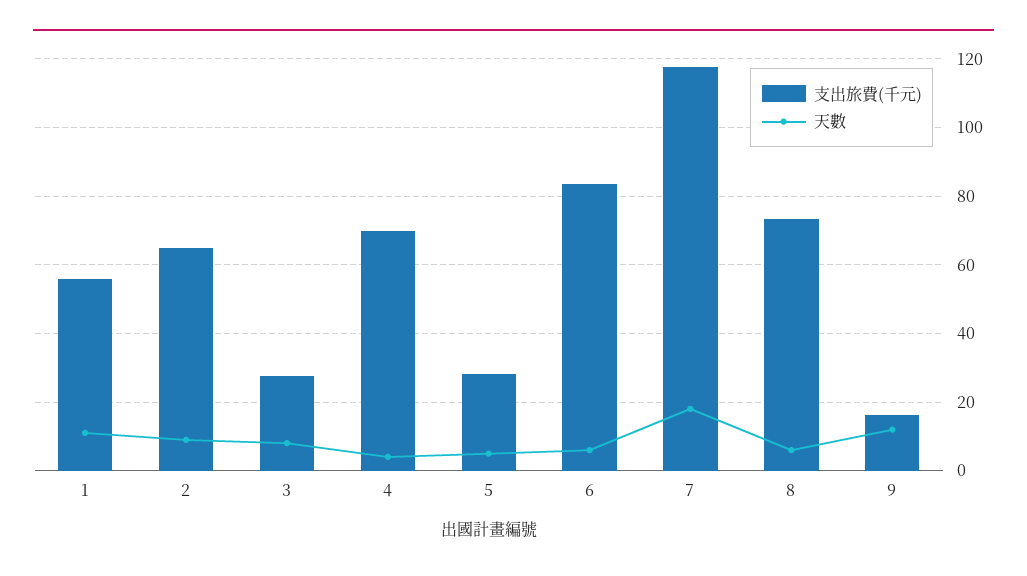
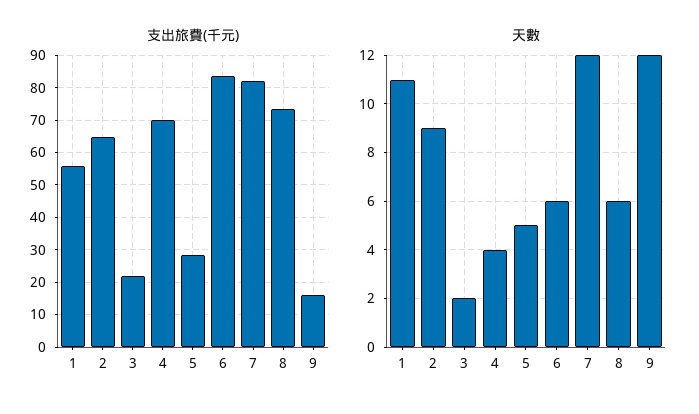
支出旅費(千元), 3: 28 -> 22
天數, 3: 8 -> 2
支出旅費(千元), 7: 118 -> 82
天數, 7: 18 -> 12

